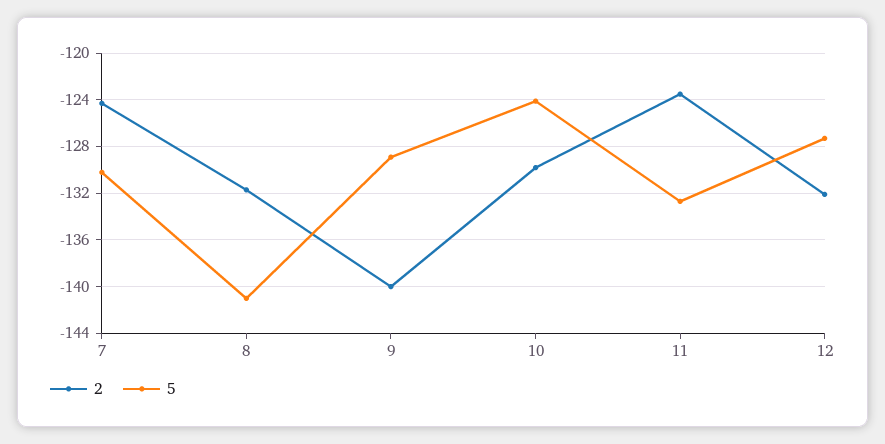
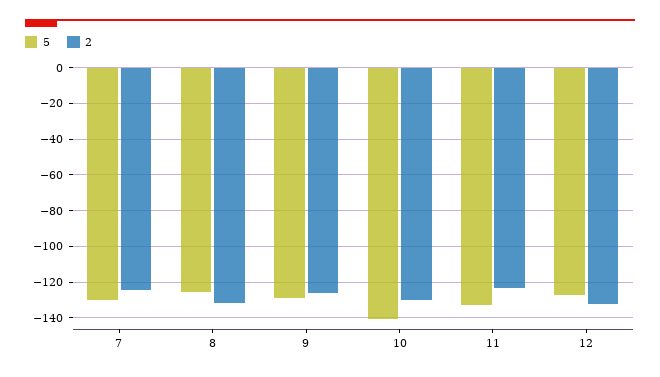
5, 8: -141 -> -125
2, 9: -140 -> -125
5, 10: -124 -> -140

